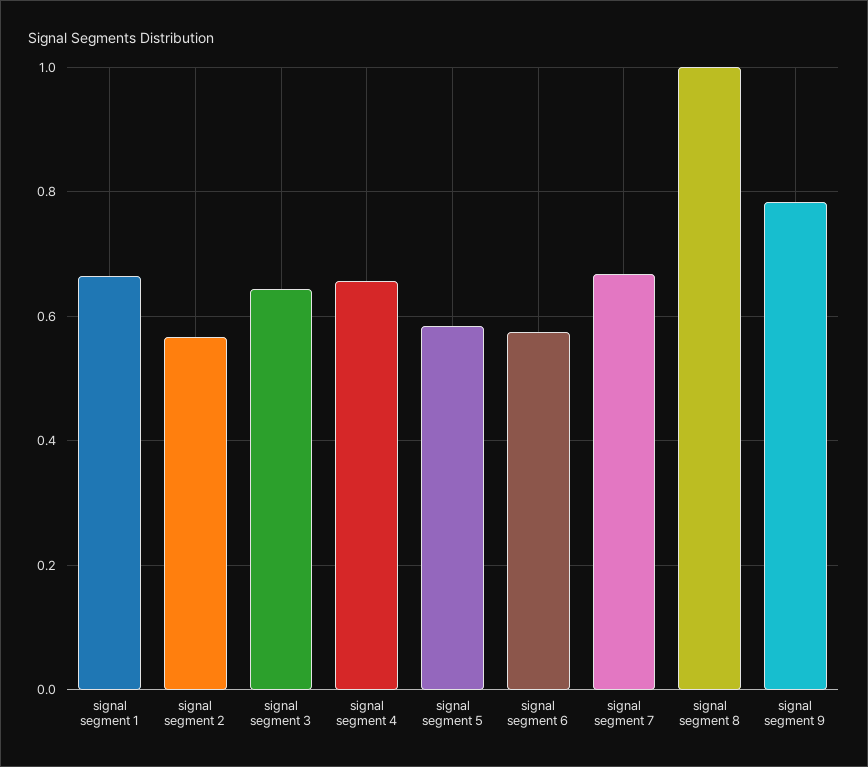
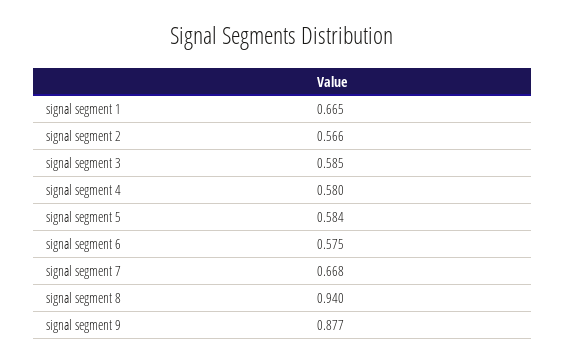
signal segment 3: 0.64 -> 0.585
signal segment 4: 0.66 -> 0.58
signal segment 8: 1 -> 0.94
signal segment 9: 0.78 -> 0.877

